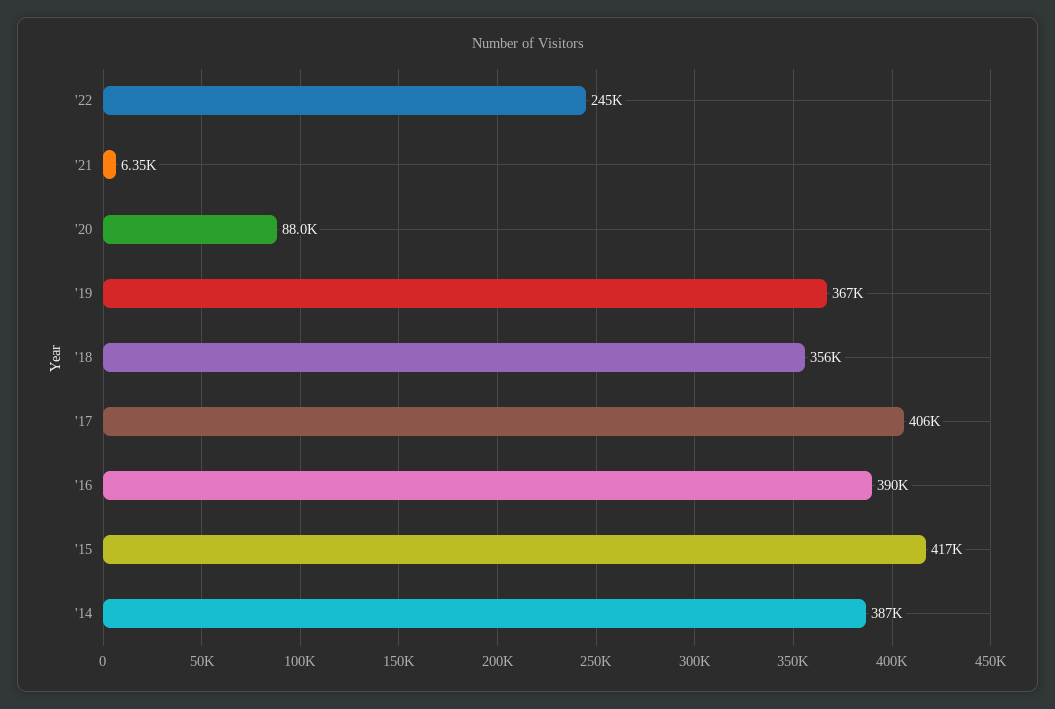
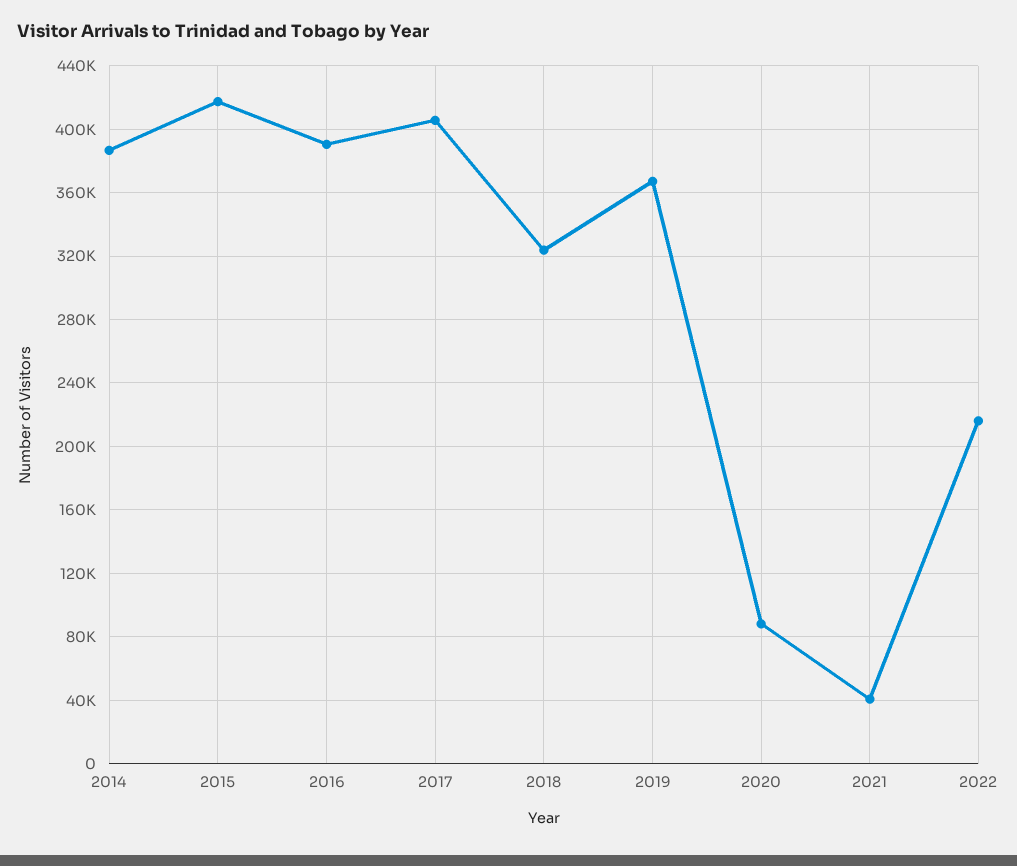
'22: 245000 -> 215000
'21: 6350 -> 40000
'18: 356000 -> 325000

